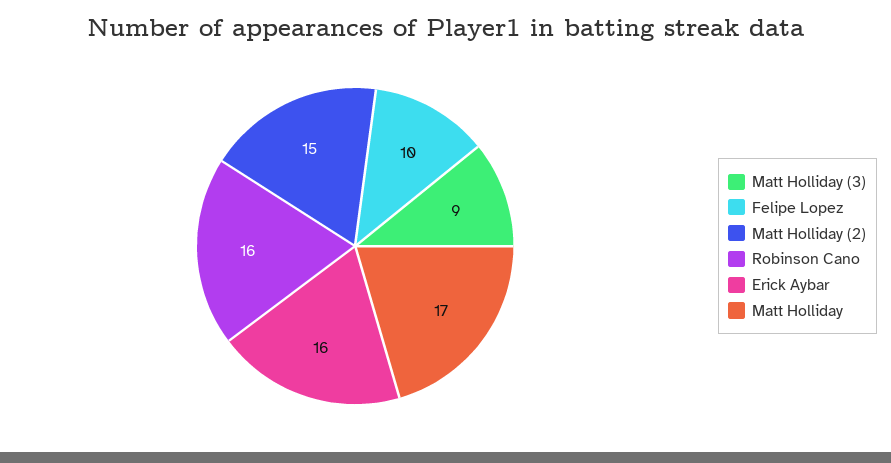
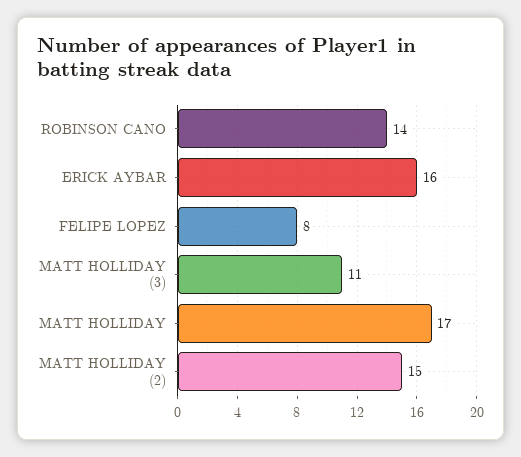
Matt Holliday (3): 9 -> 11
Felipe Lopez: 10 -> 8
Robinson Cano: 16 -> 14

